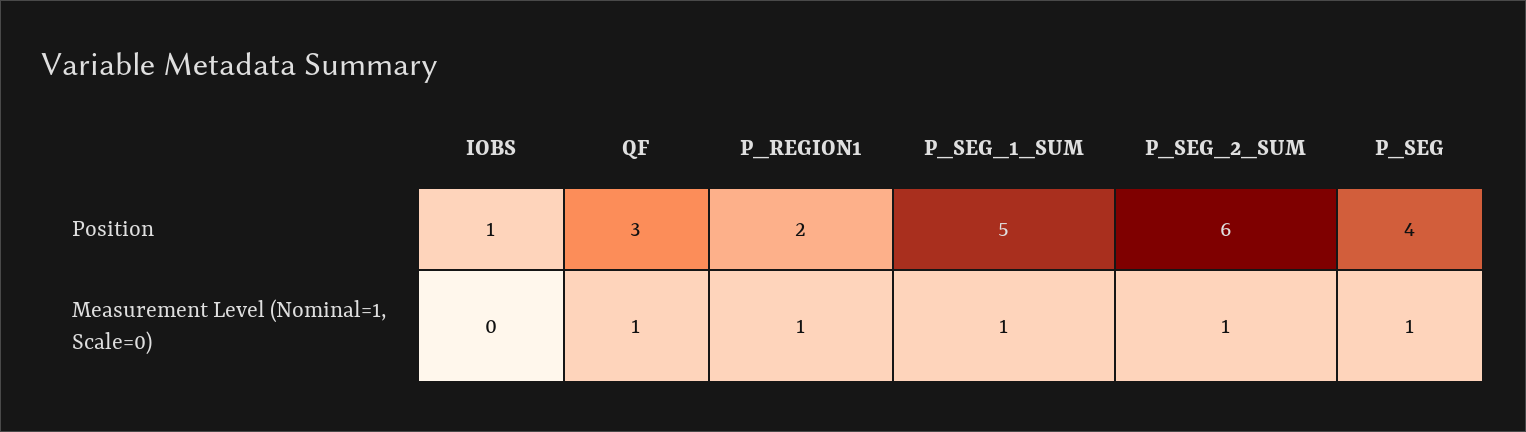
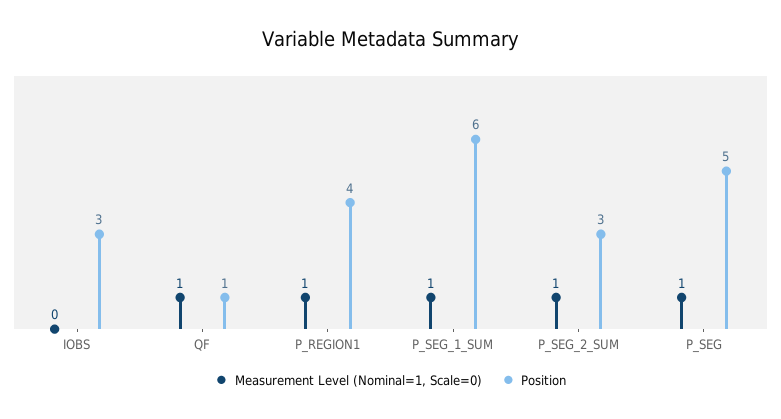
Position, IOBS: 1 -> 3
Position, QF: 3 -> 1
Position, P_REGION1: 2 -> 4
Position, P_SEG_1_SUM: 5 -> 6
Position, P_SEG_2_SUM: 6 -> 3
Position, P_SEG: 4 -> 5

